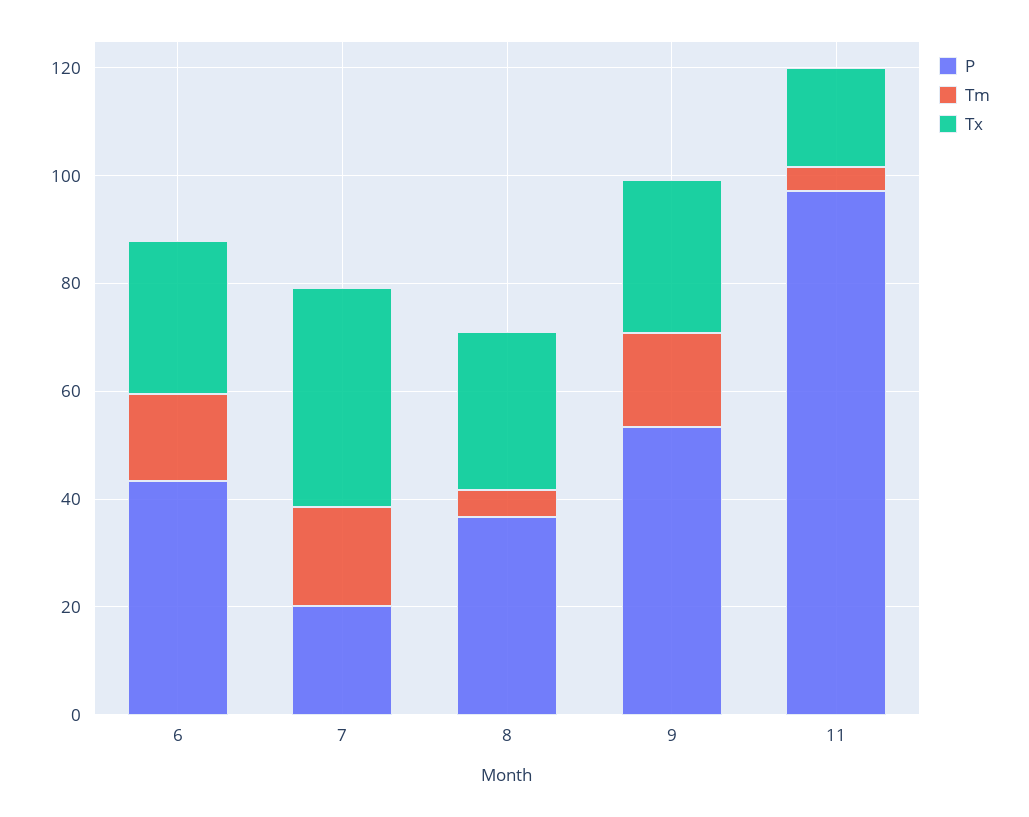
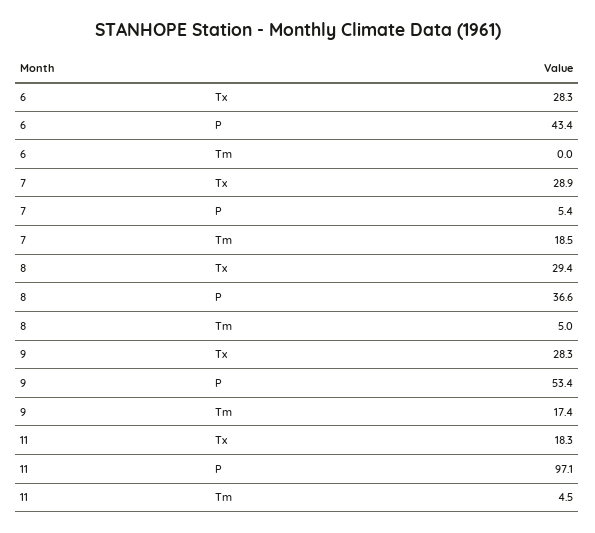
Tm, 6: 15 -> 0
P, 7: 20 -> 5.4
Tx, 7: 40 -> 28.9

